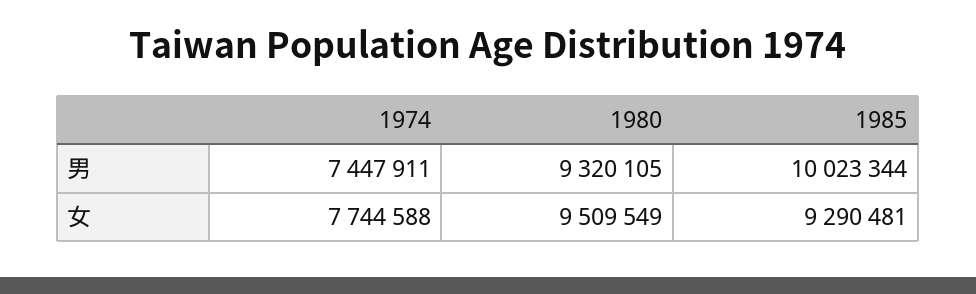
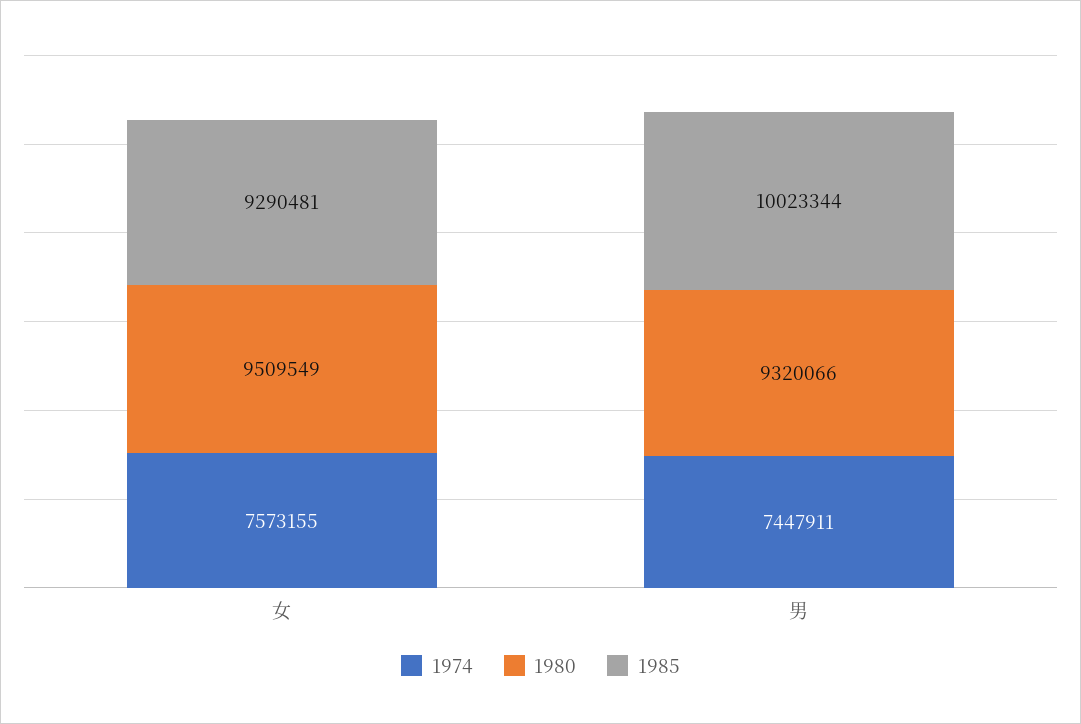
1980, 男: 9320105 -> 9320066
1974, 女: 7744588 -> 7573155

